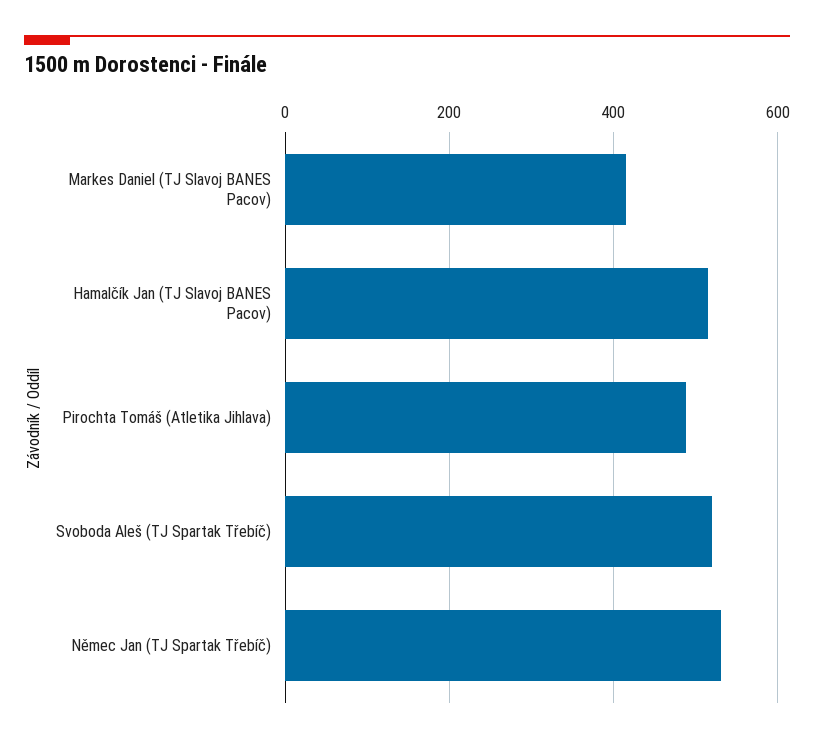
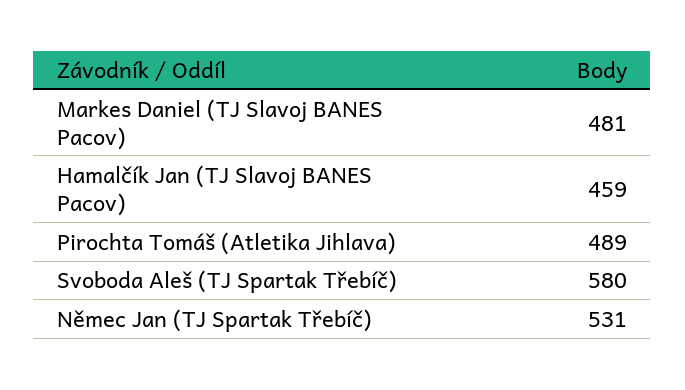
Markes Daniel (TJ Slavoj BANES Pacov): 420 -> 481
Hamalčík Jan (TJ Slavoj BANES Pacov): 520 -> 459
Svoboda Aleš (TJ Spartak Třebíč): 520 -> 580

